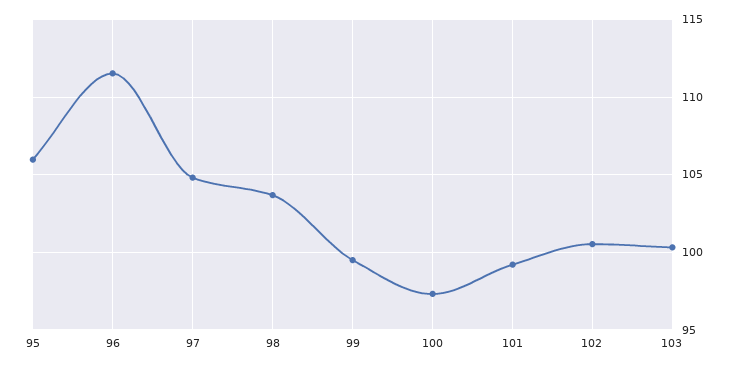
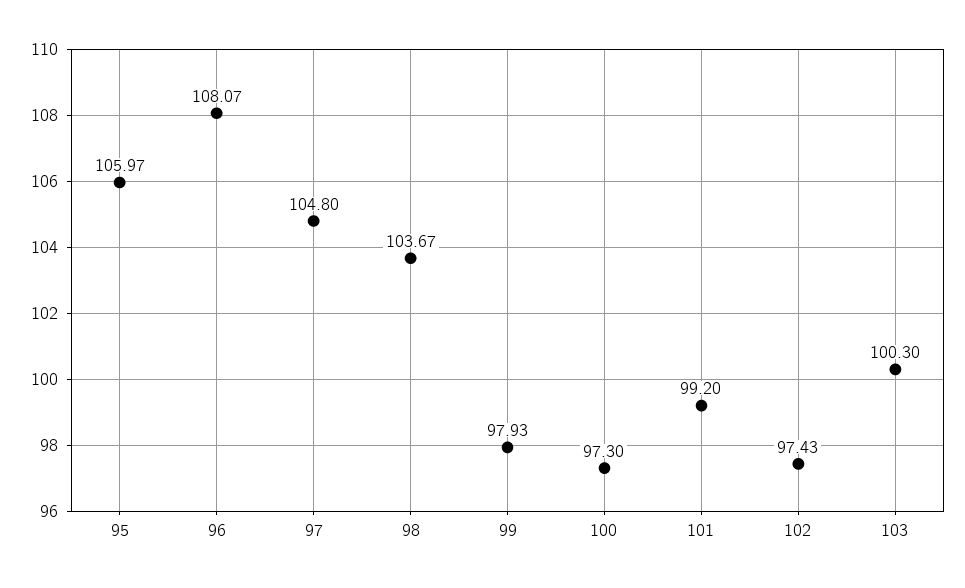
96: 111.5 -> 108.07
99: 99.5 -> 97.93
102: 100.5 -> 97.43

